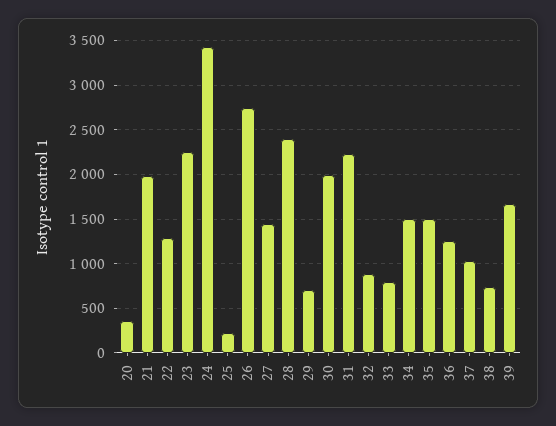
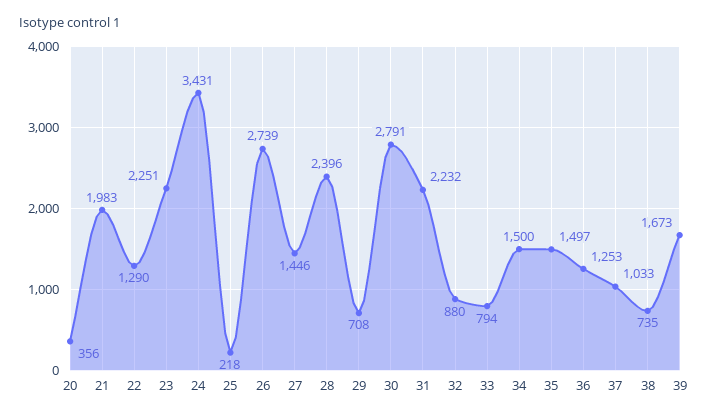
30: 2000 -> 2791

